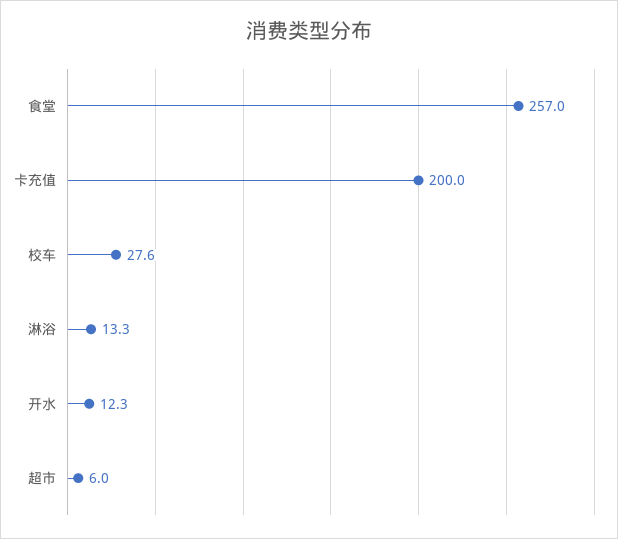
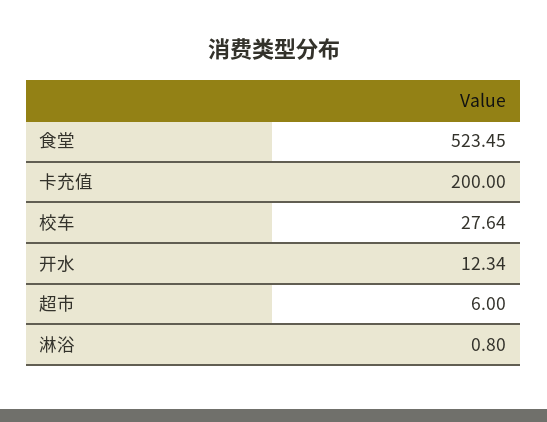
食堂: 257 -> 523.45
淋浴: 13.3 -> 0.8

